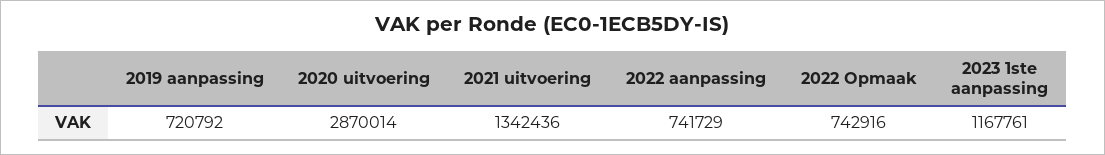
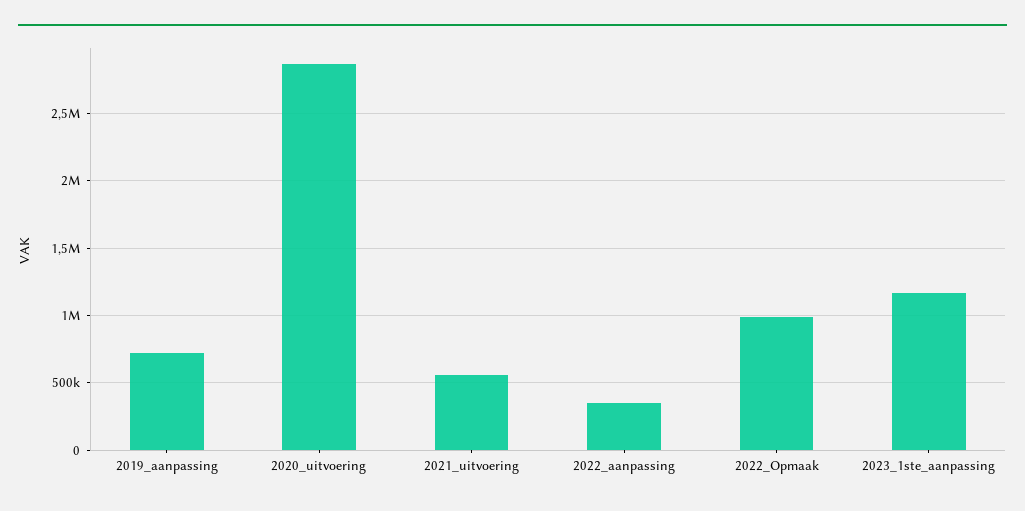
2021 uitvoering: 1342436 -> 550000
2022 aanpassing: 741729 -> 350000
2022 Opmaak: 742916 -> 1000000

